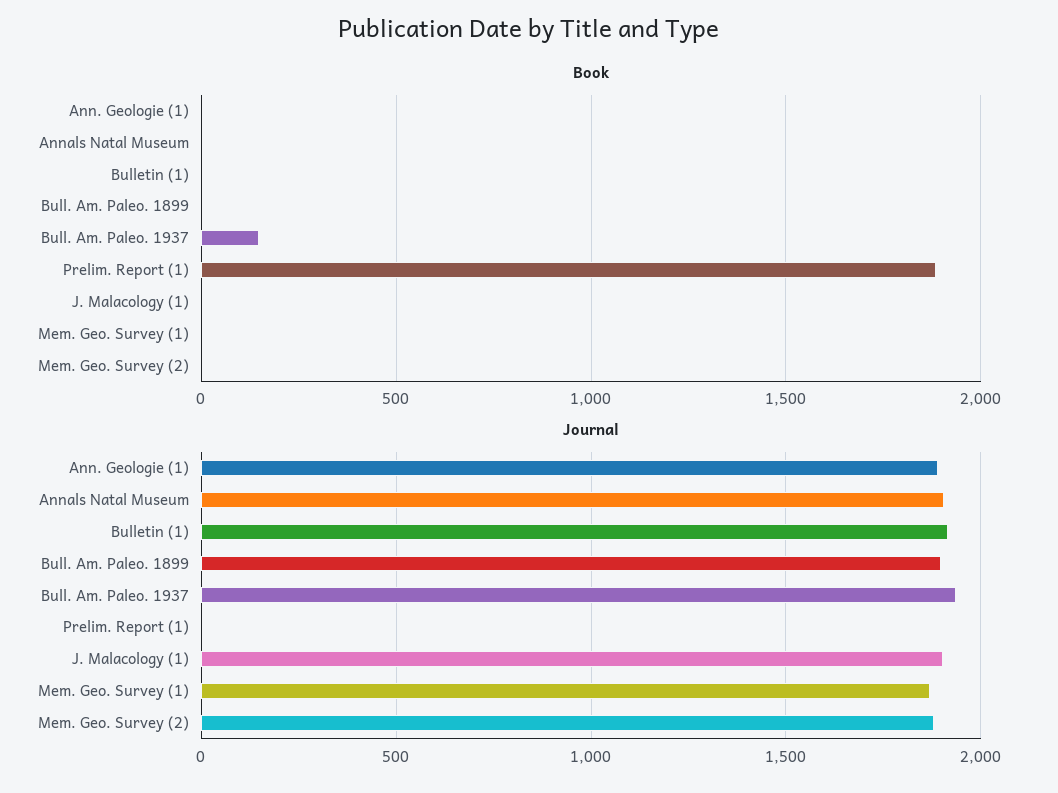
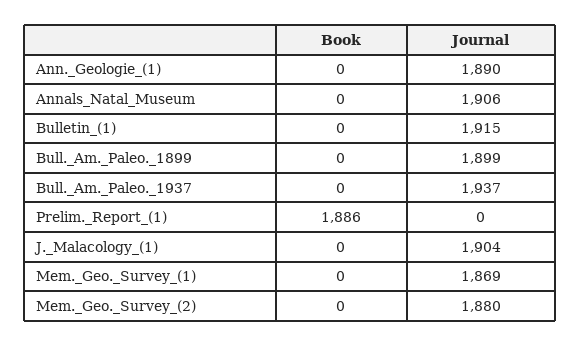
Book, Bull. Am. Paleo. 1937: 150 -> 0

